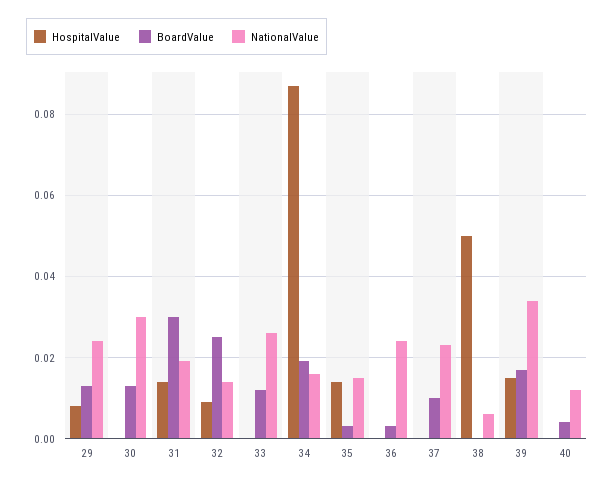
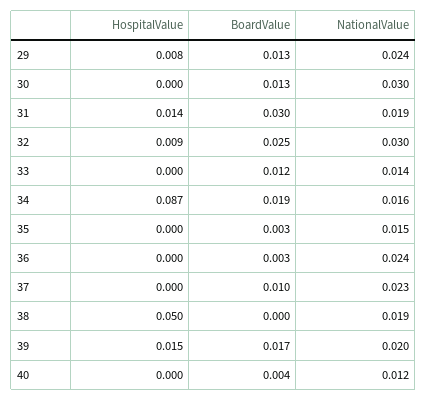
NationalValue, 32: 0.015 -> 0.03
NationalValue, 33: 0.025 -> 0.014
HospitalValue, 35: 0.015 -> 0
NationalValue, 38: 0.005 -> 0.019
NationalValue, 39: 0.035 -> 0.02

